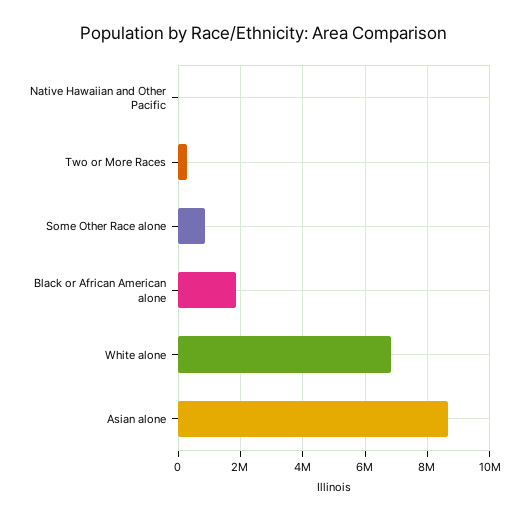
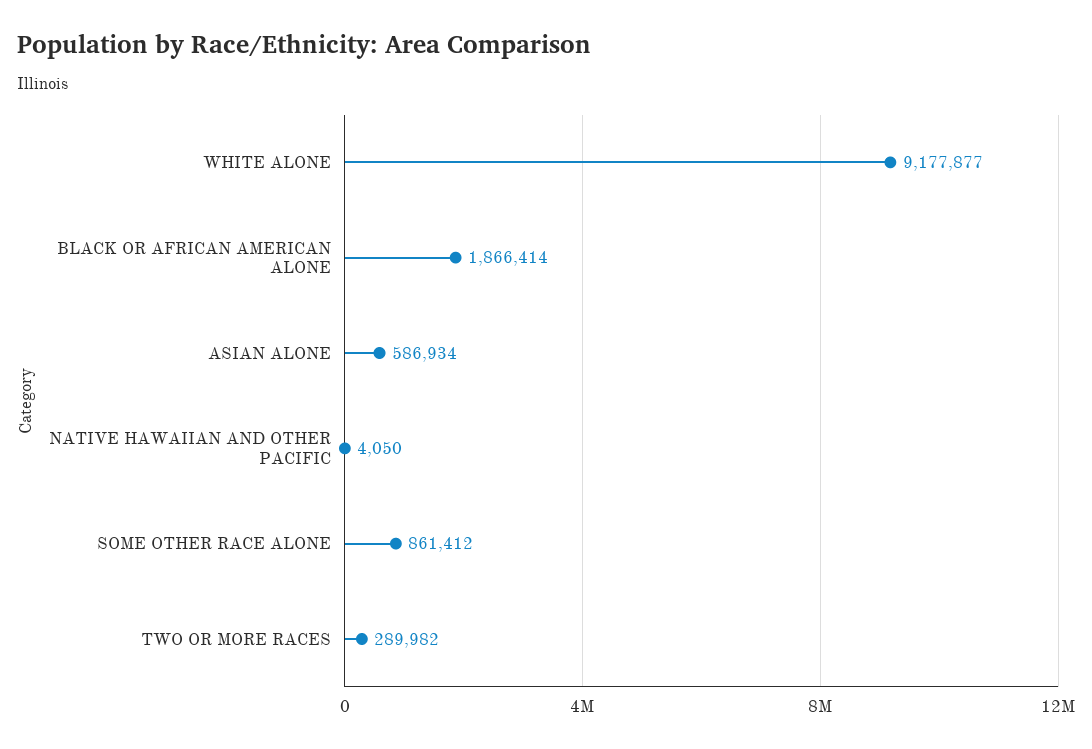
White alone: 6800000 -> 9177877
Asian alone: 8600000 -> 586934

